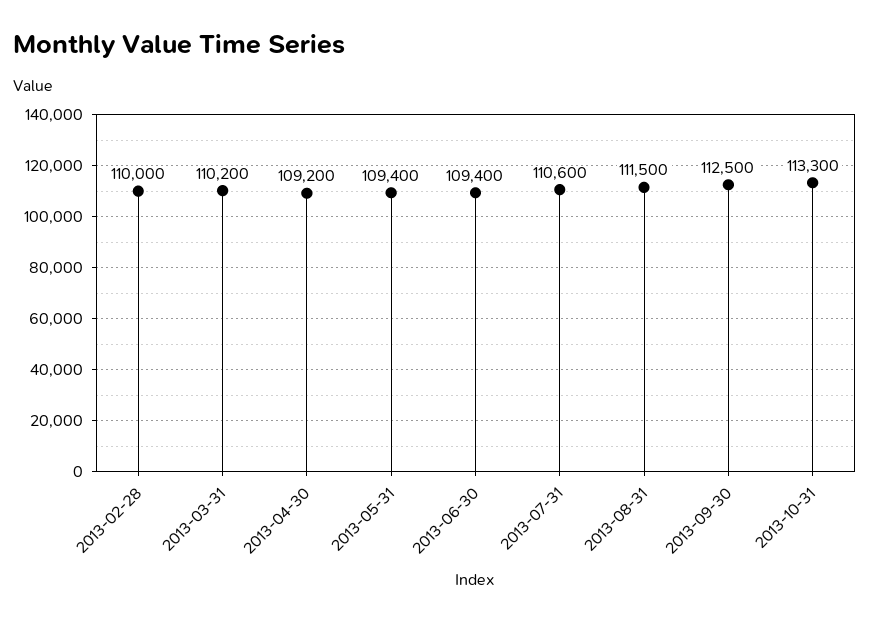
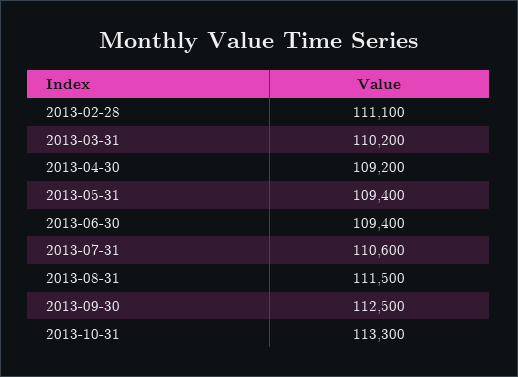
2013-02-28: 110000 -> 111100

